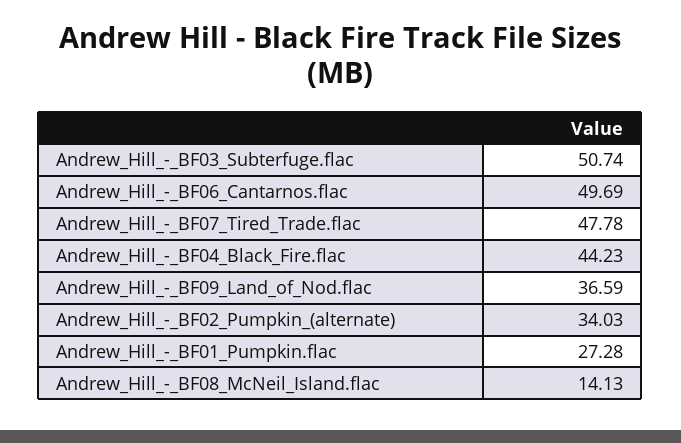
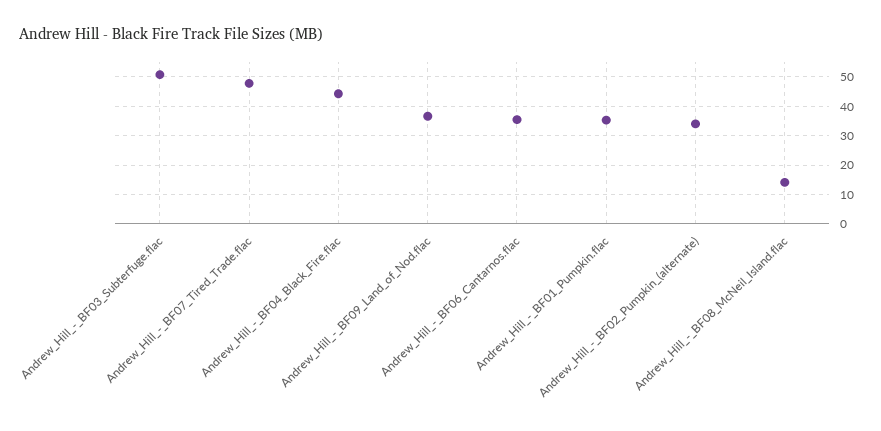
Andrew_Hill_-_BF06_Cantarnos.flac: 49.69 -> 35
Andrew_Hill_-_BF01_Pumpkin.flac: 27.28 -> 35

